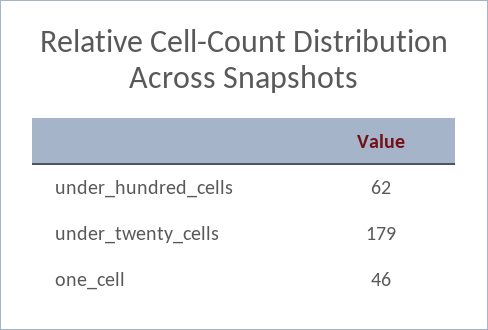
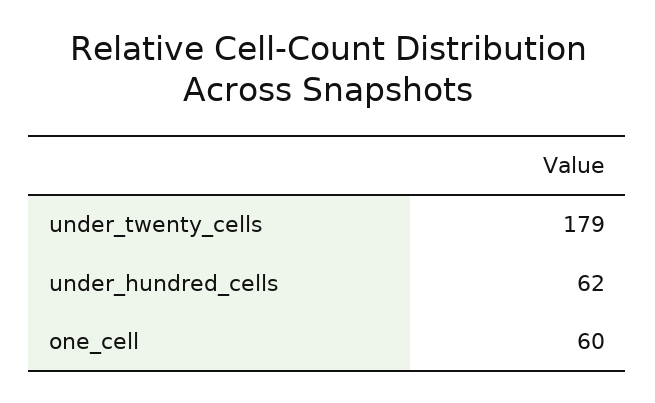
one_cell: 46 -> 60

